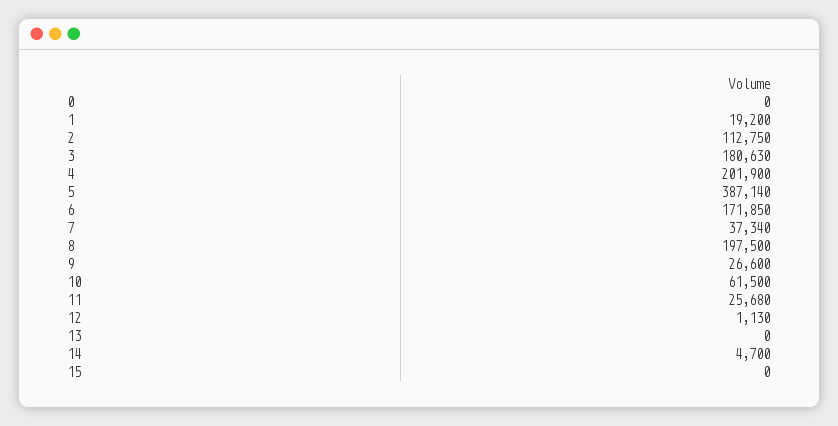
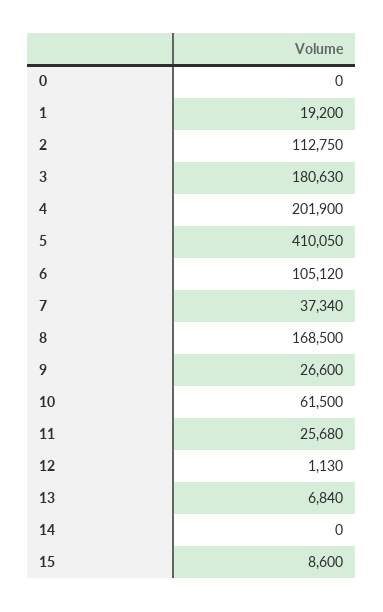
5: 387140 -> 410050
6: 171850 -> 105120
8: 197500 -> 168500
13: 0 -> 6840
14: 4700 -> 0
15: 0 -> 8600

